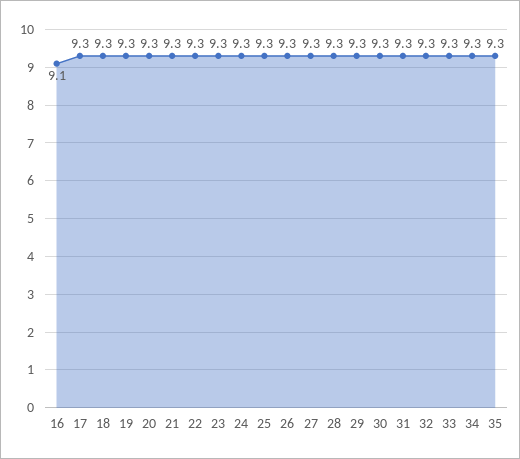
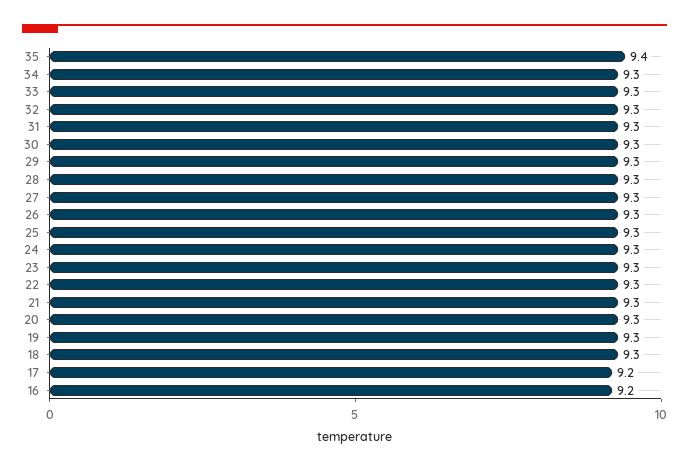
16: 9.1 -> 9.2
17: 9.3 -> 9.2
35: 9.3 -> 9.4

